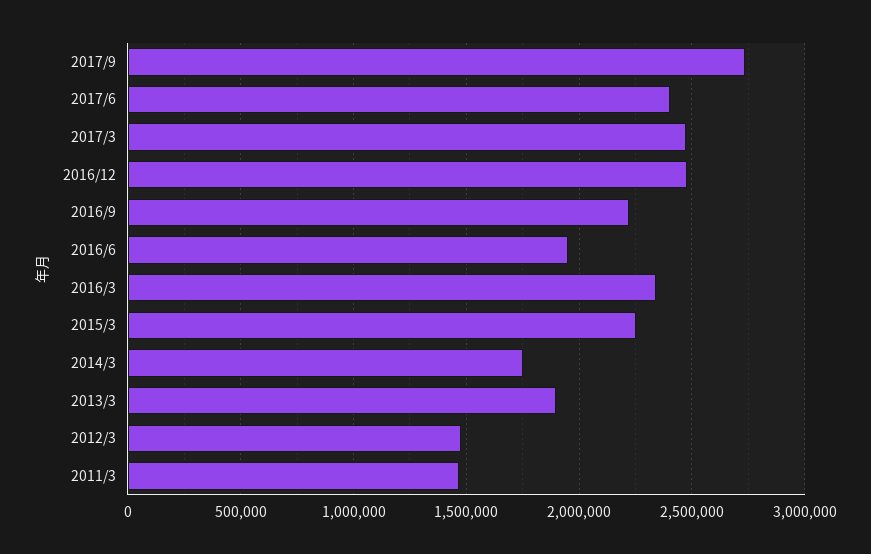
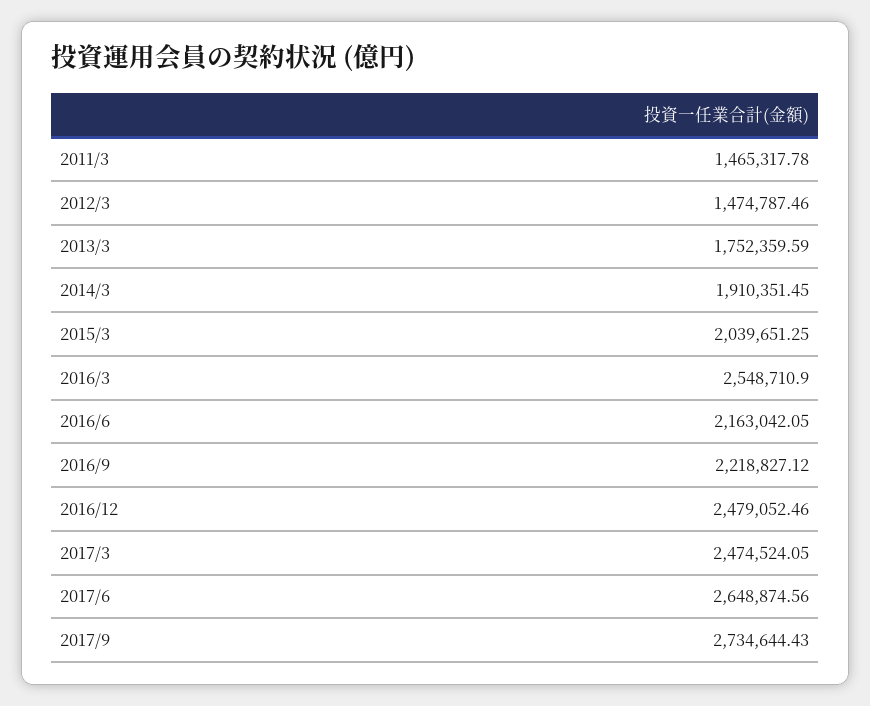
2017/6: 2400000 -> 2648874.56
2016/6: 1950000 -> 2163042.05
2016/3: 2350000 -> 2548710.9
2015/3: 2250000 -> 2039651.25
2014/3: 1750000 -> 1910351.45
2013/3: 1900000 -> 1752359.59

